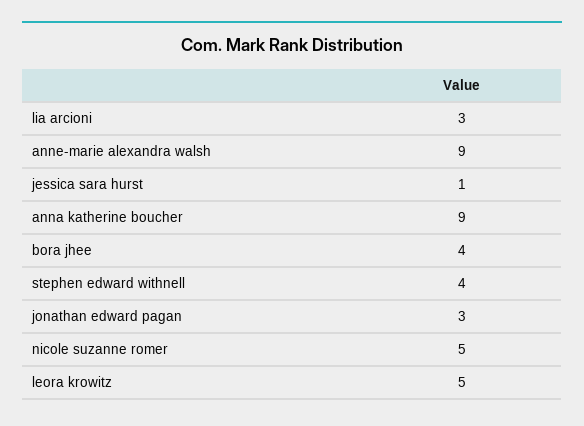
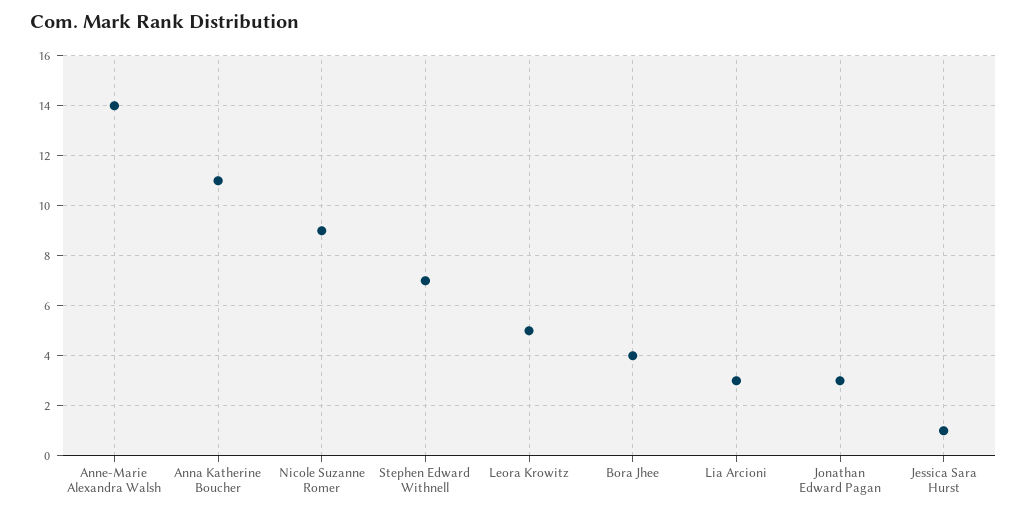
anne-marie alexandra walsh: 9 -> 14
anna katherine boucher: 9 -> 11
stephen edward withnell: 4 -> 7
nicole suzanne romer: 5 -> 9

